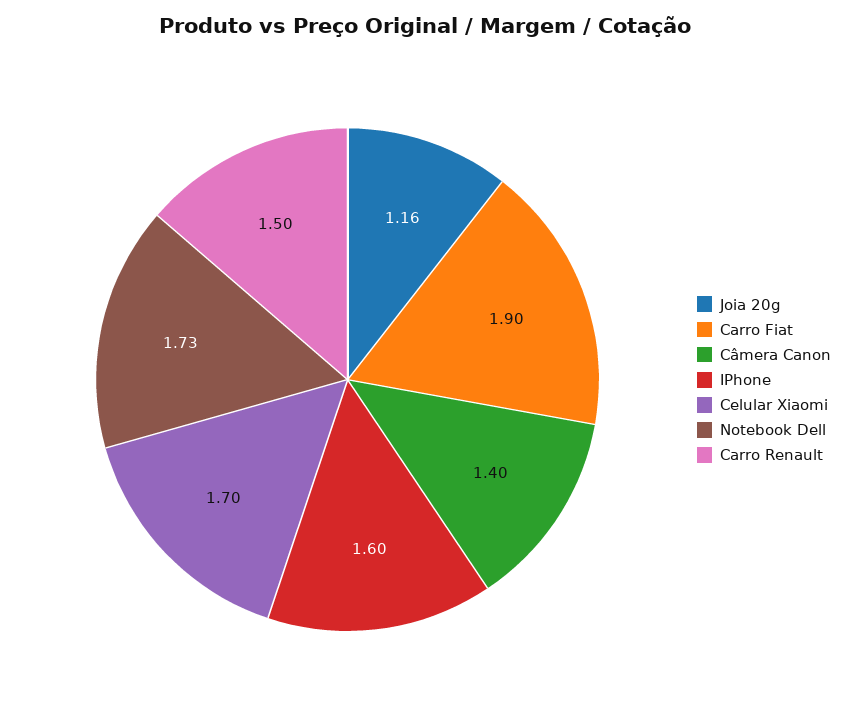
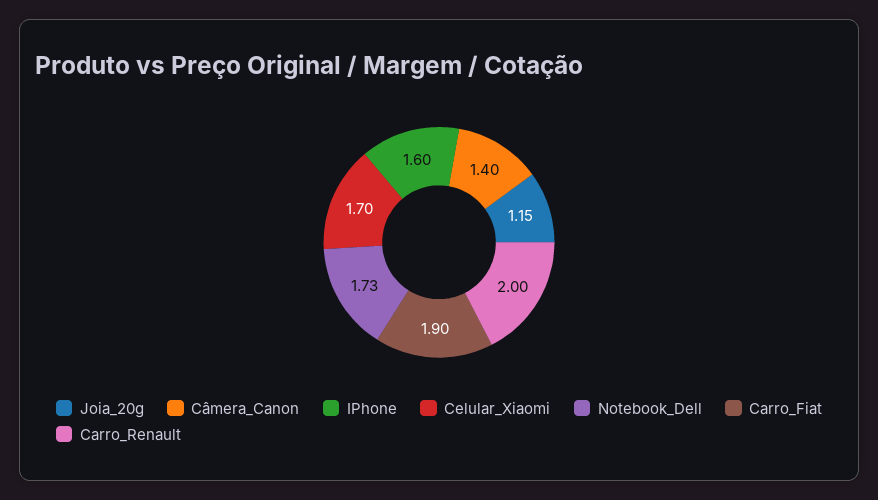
Joia 20g: 1.16 -> 1.15
Carro Renault: 1.5 -> 2

